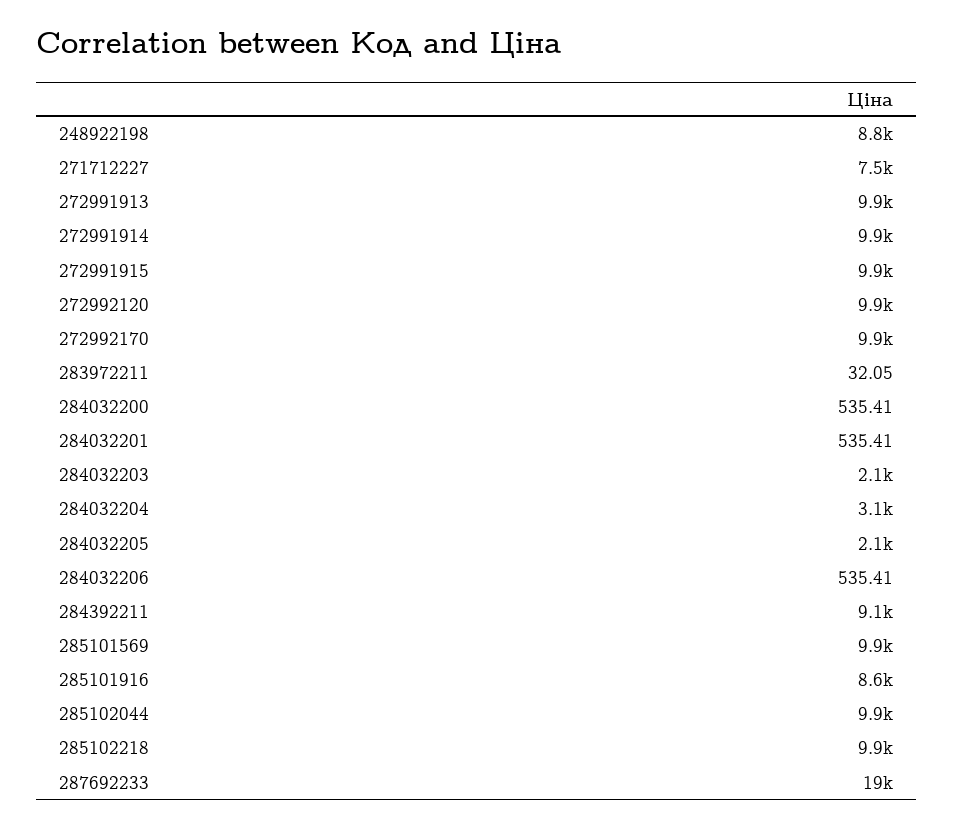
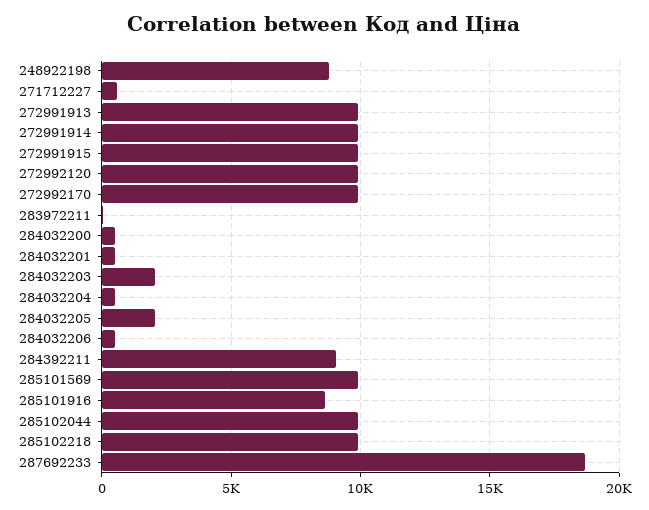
271712227: 7500 -> 500
284032204: 3100 -> 500

